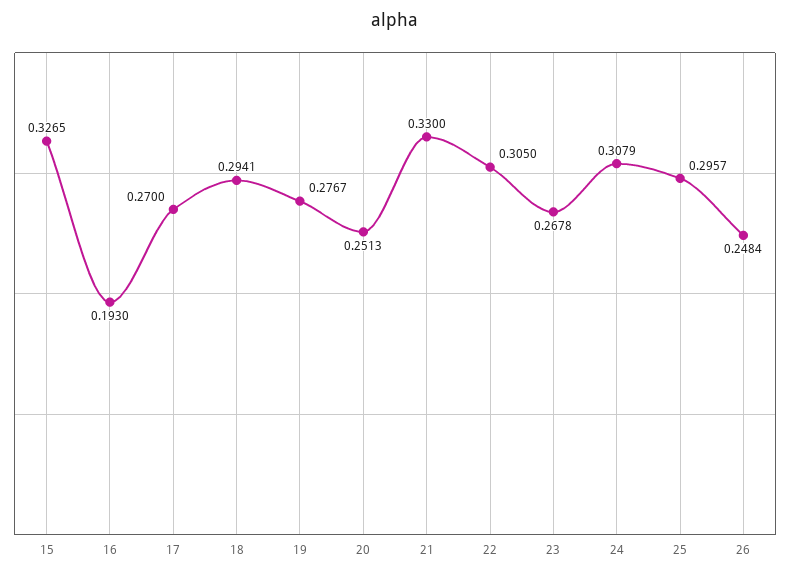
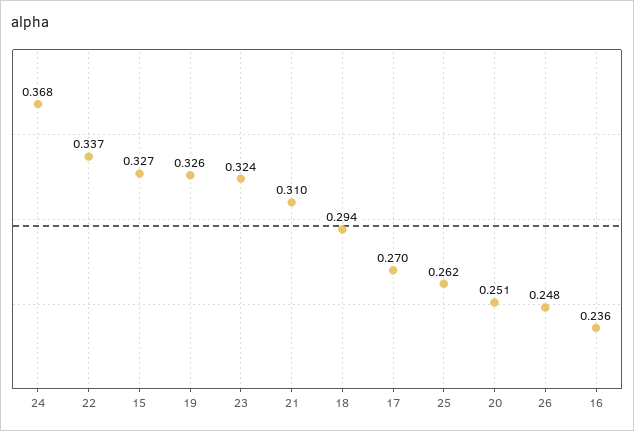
16: 0.193 -> 0.236
19: 0.2767 -> 0.326
21: 0.33 -> 0.31
22: 0.305 -> 0.337
23: 0.2678 -> 0.324
24: 0.3079 -> 0.368
25: 0.2957 -> 0.262

